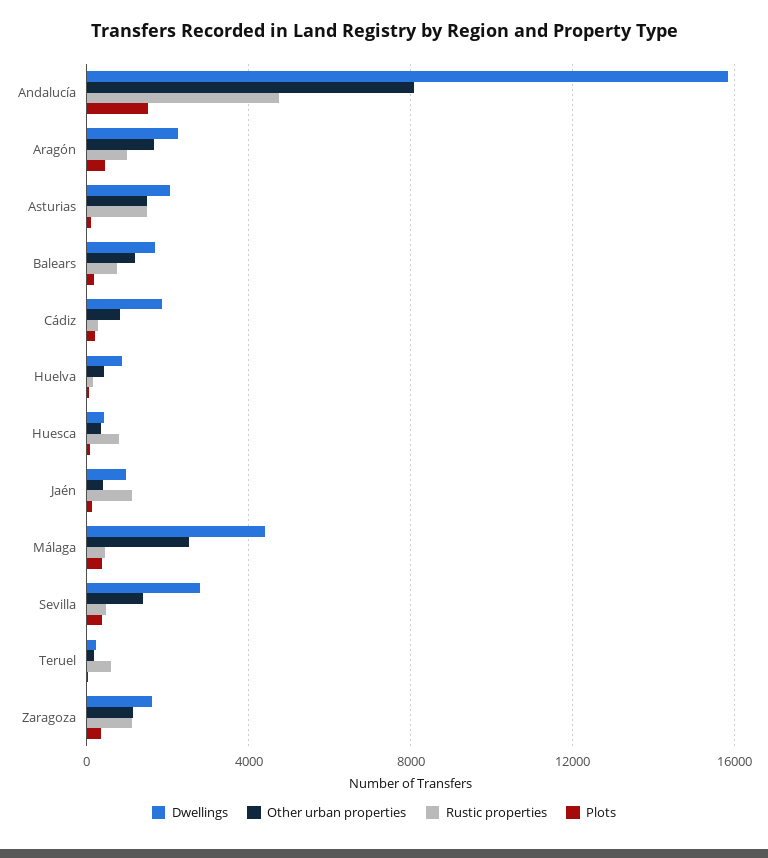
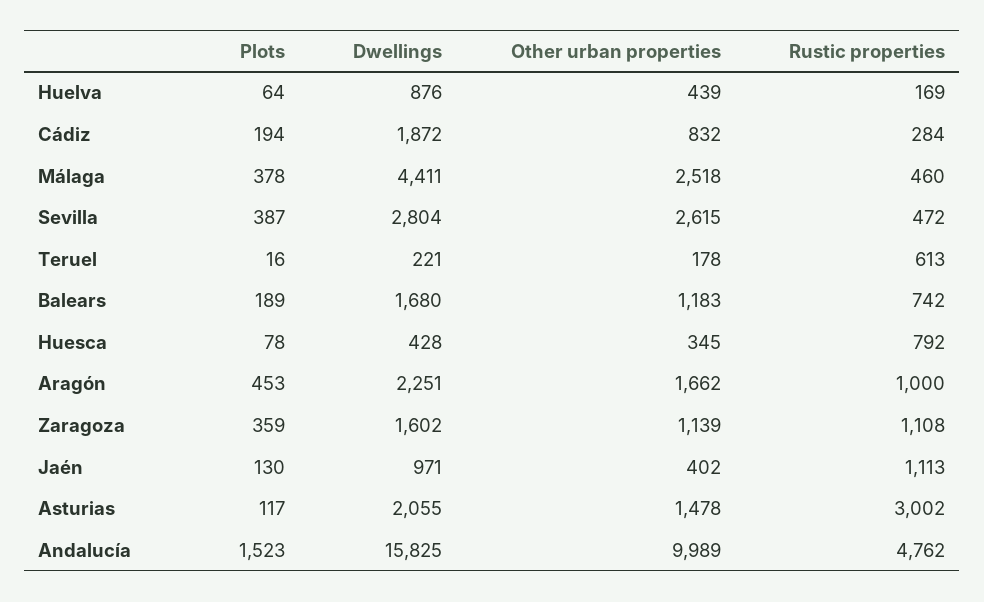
Other urban properties, Andalucía: 8000 -> 9989
Rustic properties, Asturias: 1500 -> 3002
Other urban properties, Sevilla: 1500 -> 2615

